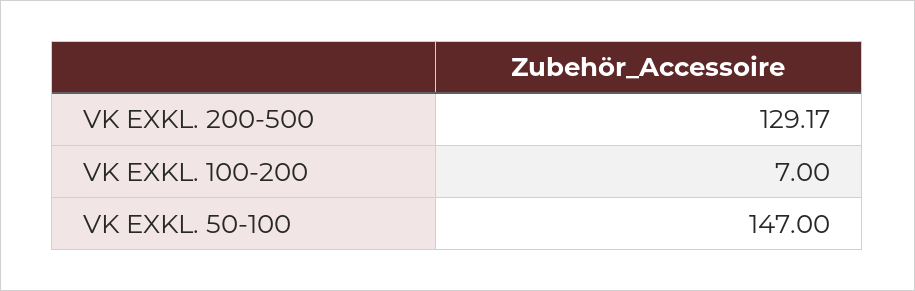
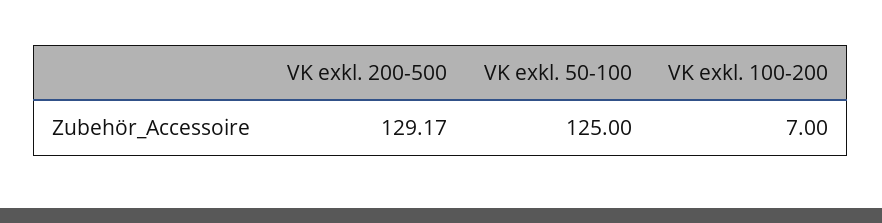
VK EXKL. 50-100: 147 -> 125

